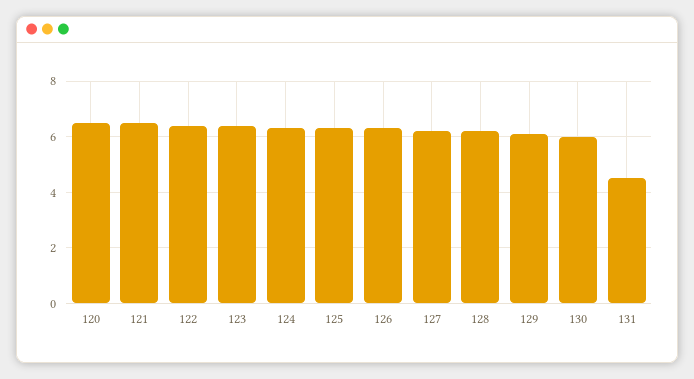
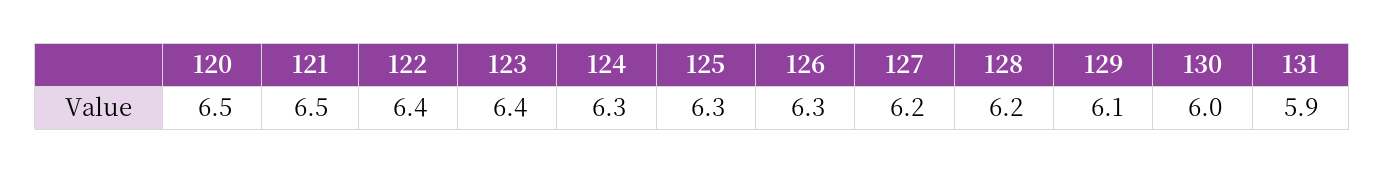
131: 4.5 -> 5.9

